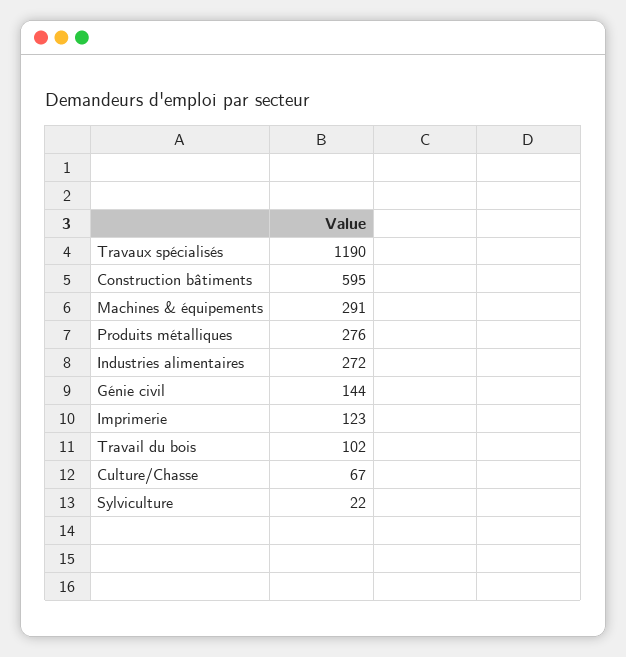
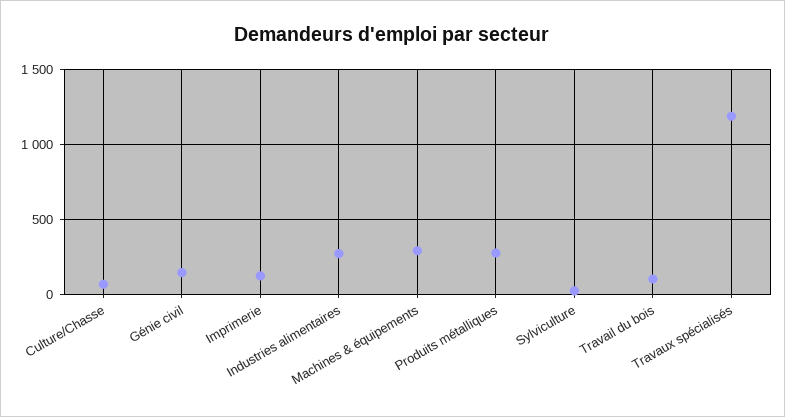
Construction bâtiments: 595 -> none

